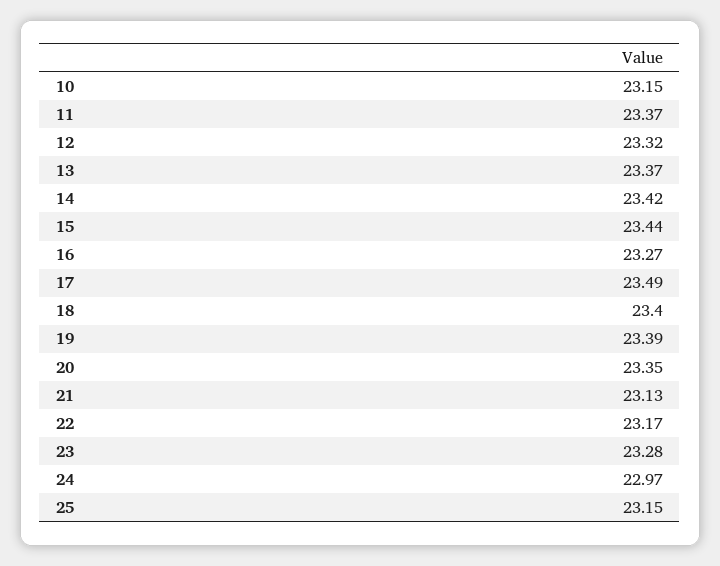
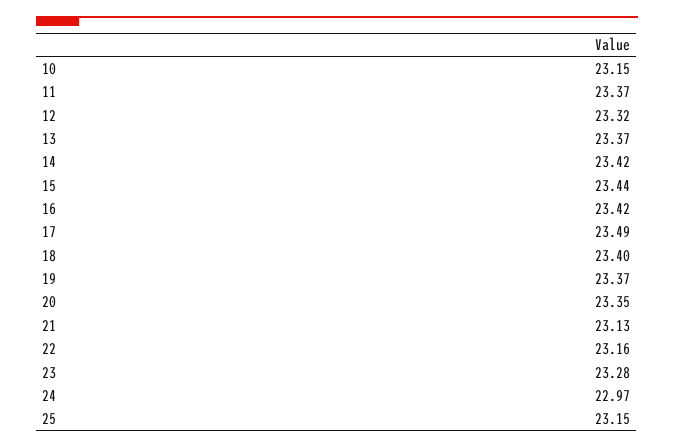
16: 23.27 -> 23.42
19: 23.39 -> 23.37
22: 23.17 -> 23.16

